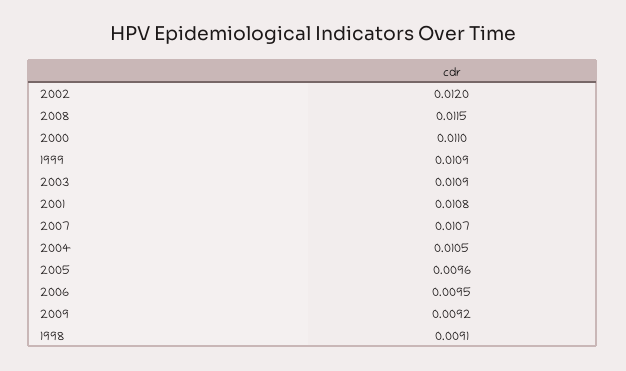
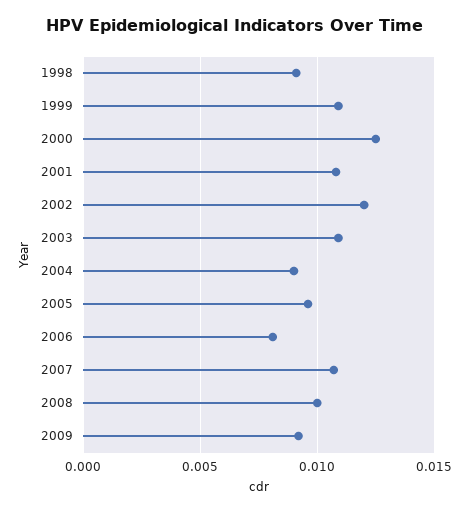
2008: 0.0115 -> 0.01
2000: 0.011 -> 0.0125
2004: 0.0105 -> 0.009
2006: 0.0095 -> 0.008

